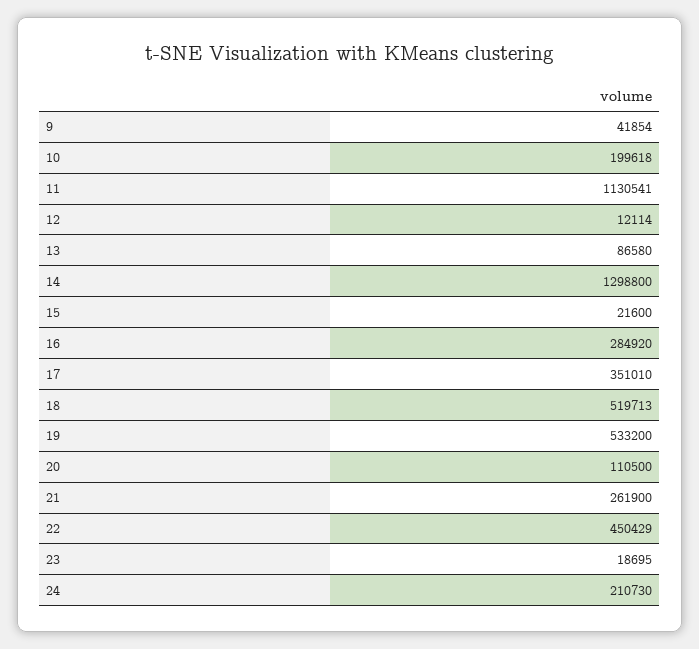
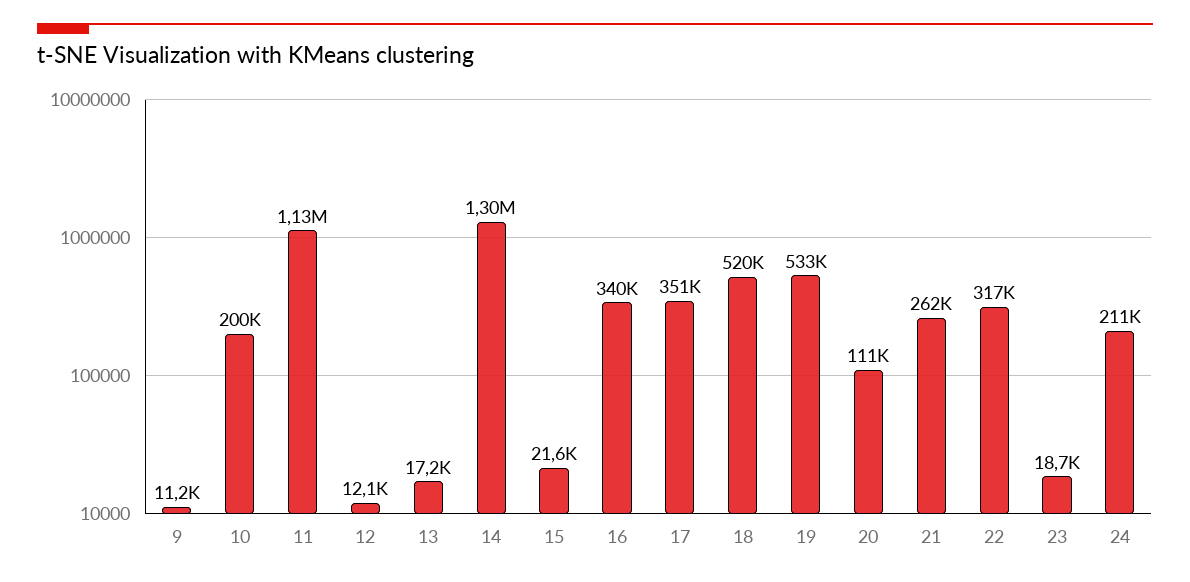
9: 41854 -> 11200
13: 86580 -> 17200
16: 284920 -> 340000
22: 450429 -> 317000

